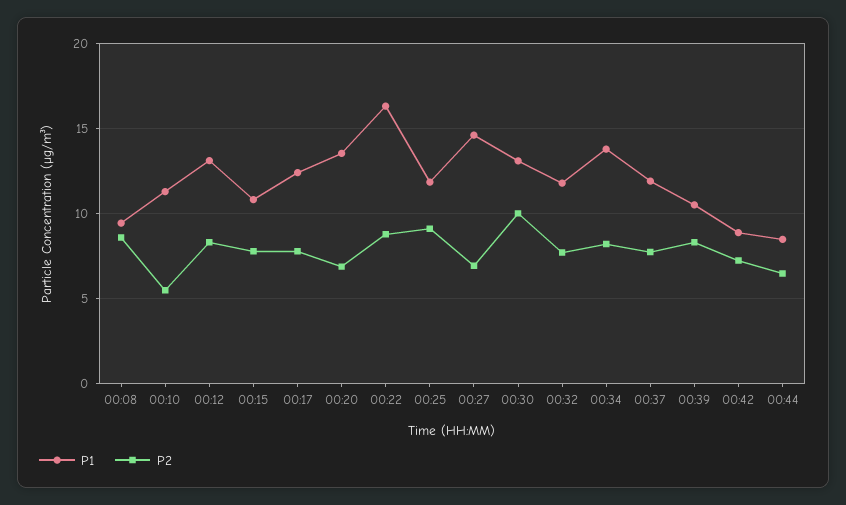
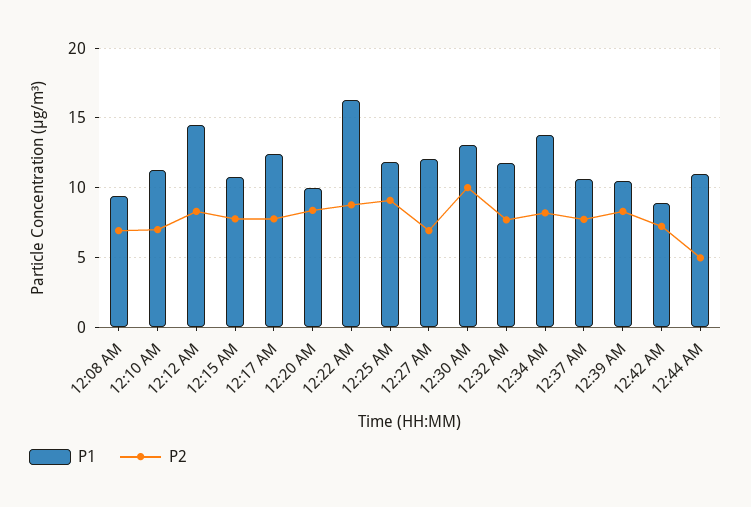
P2, 00:08: 8.5 -> 7
P2, 00:10: 5.5 -> 7
P1, 00:12: 13 -> 14.5
P1, 00:20: 13.5 -> 10
P2, 00:20: 7 -> 8.5
P1, 00:27: 14.5 -> 12
P1, 00:37: 12 -> 10.5
P1, 00:44: 8.5 -> 11
P2, 00:44: 6.5 -> 5

